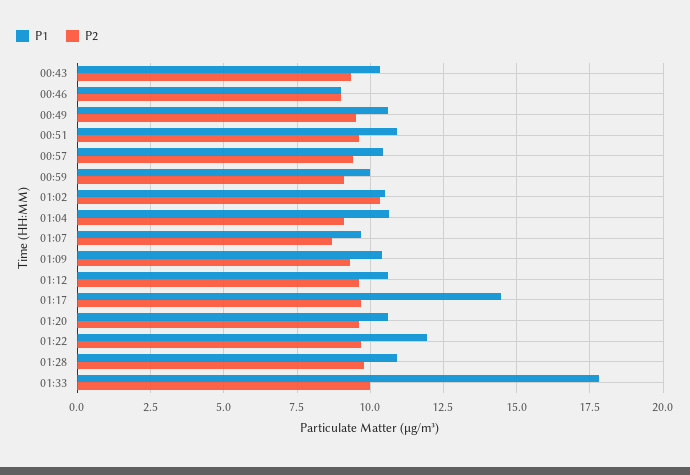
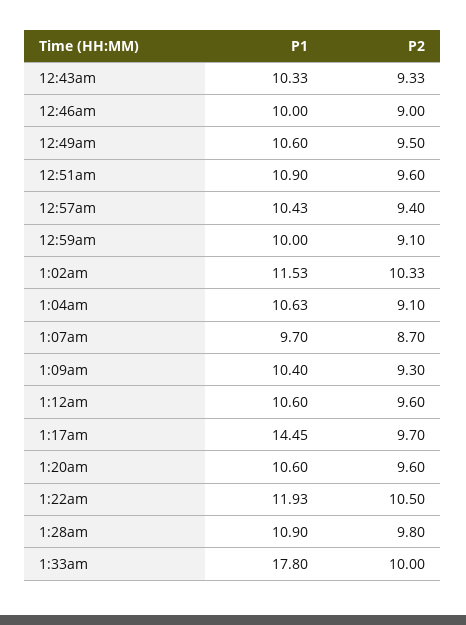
P1, 00:46: 9 -> 10
P1, 01:02: 10.5 -> 11.53
P2, 01:22: 9.75 -> 10.5

